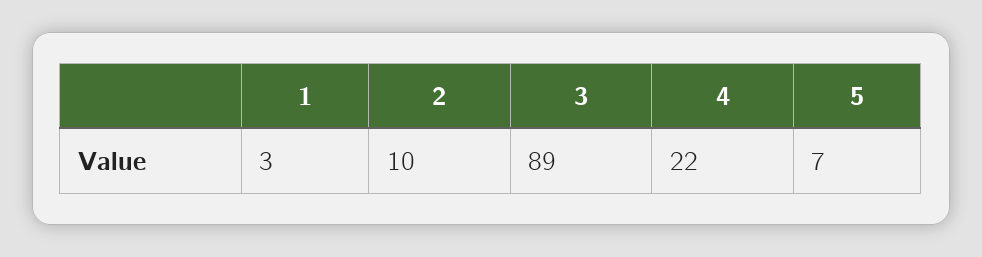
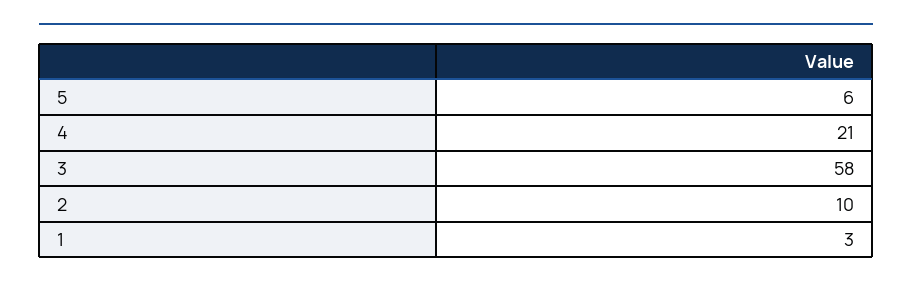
3: 89 -> 58
4: 22 -> 21
5: 7 -> 6

